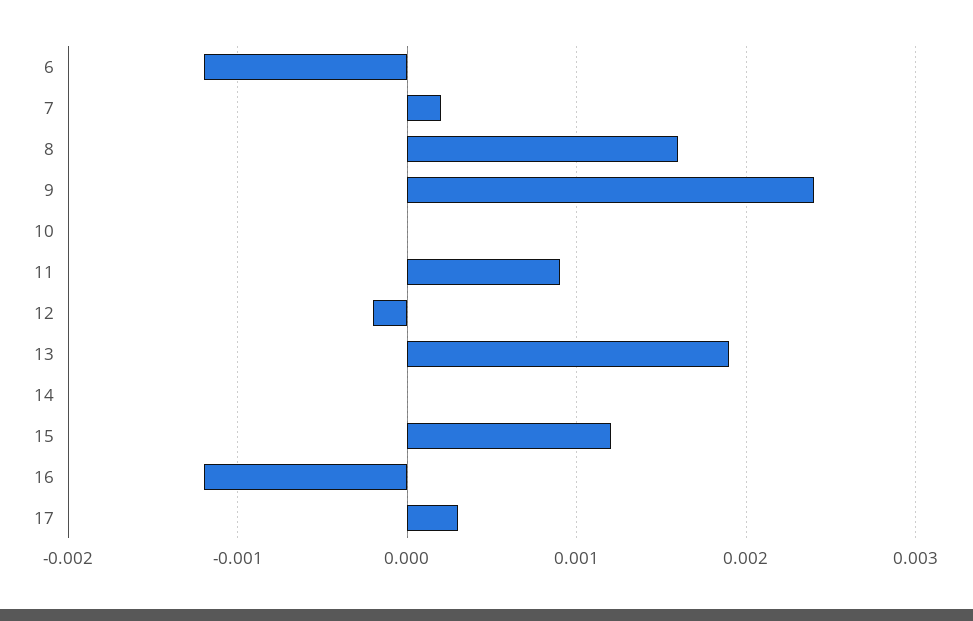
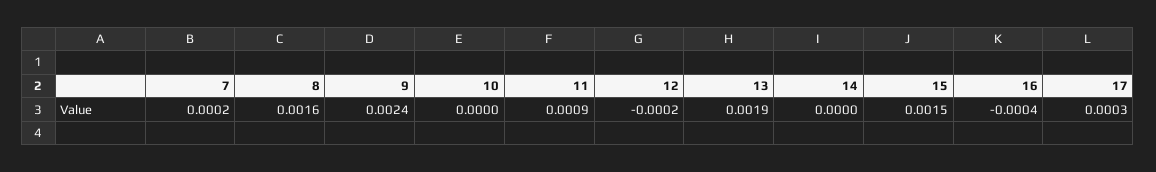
6: -0.0012 -> none
15: 0.0012 -> 0.0015
16: -0.0012 -> -0.0004

